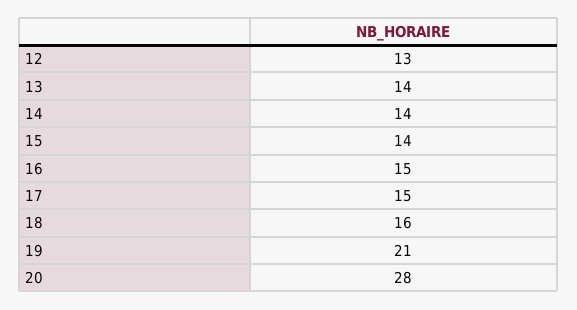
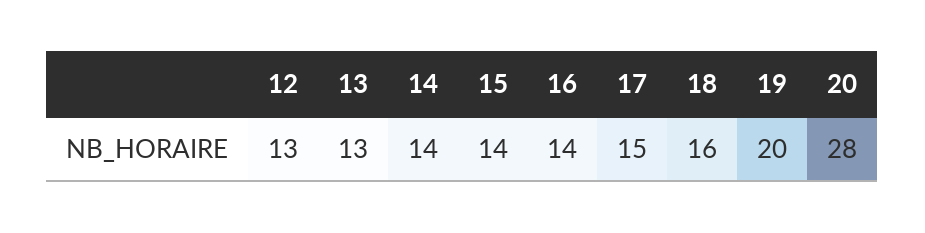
13: 14 -> 13
16: 15 -> 14
19: 21 -> 20

